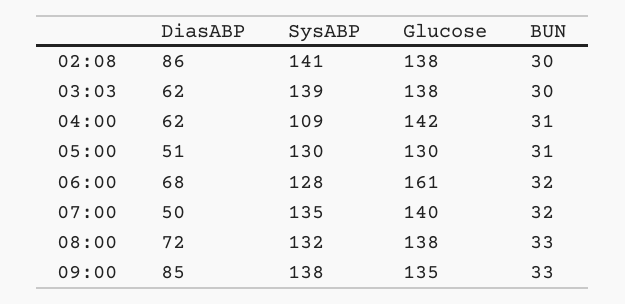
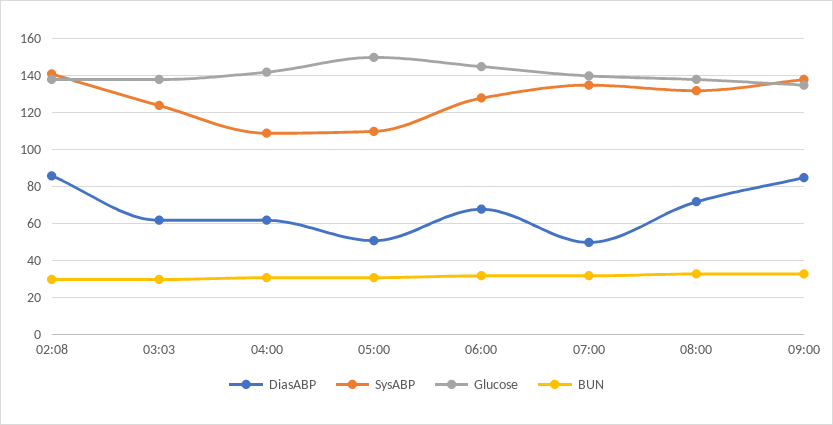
SysABP, 03:03: 139 -> 125
SysABP, 05:00: 130 -> 110
Glucose, 05:00: 130 -> 150
Glucose, 06:00: 161 -> 145

